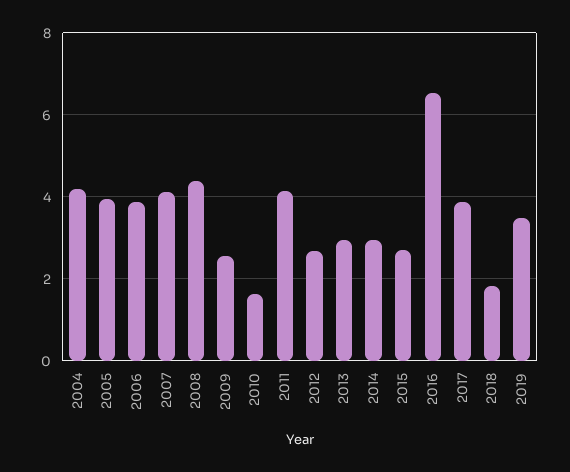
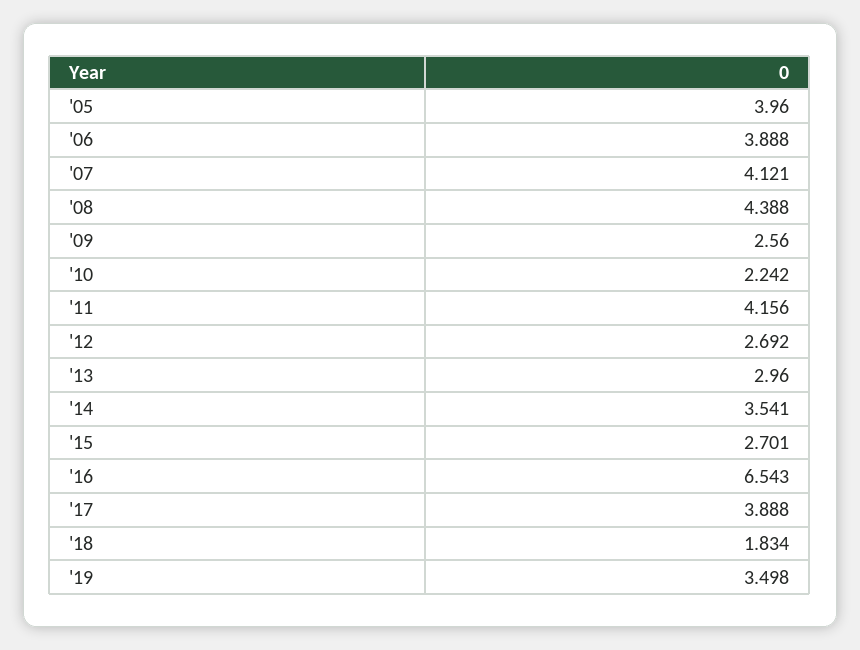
2004: 4.2 -> none
2010: 1.6 -> 2.242
2014: 3 -> 3.541

